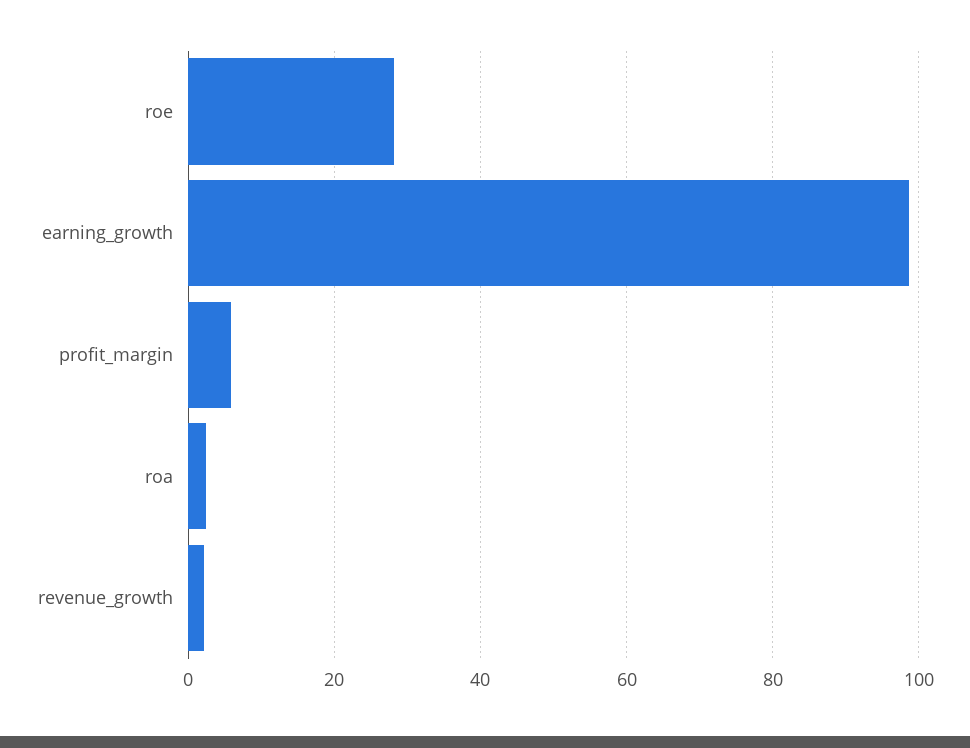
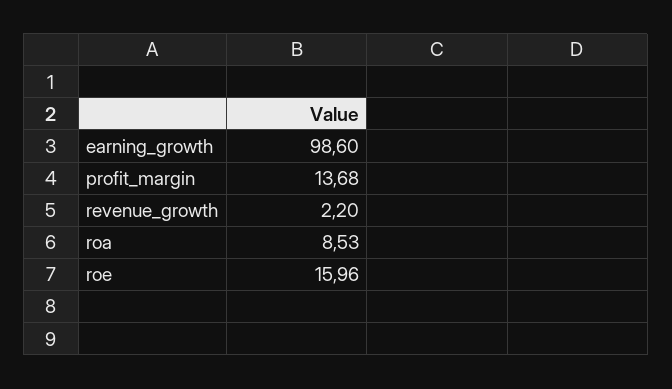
roe: 28 -> 15.96
profit_margin: 6 -> 13.68
roa: 2 -> 8.53

